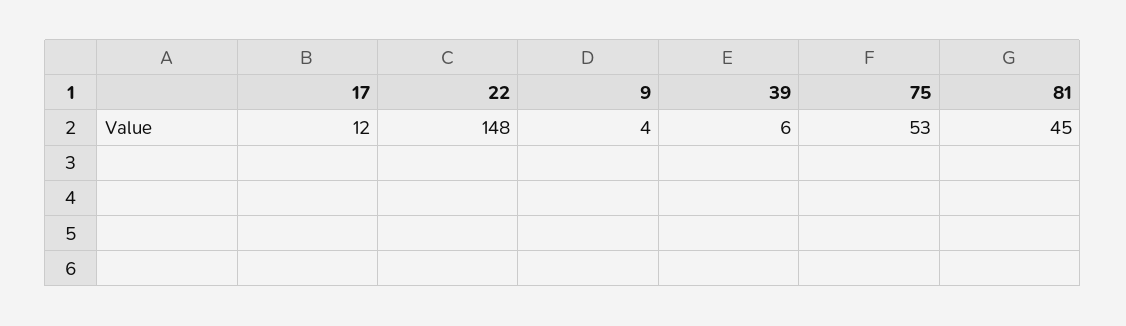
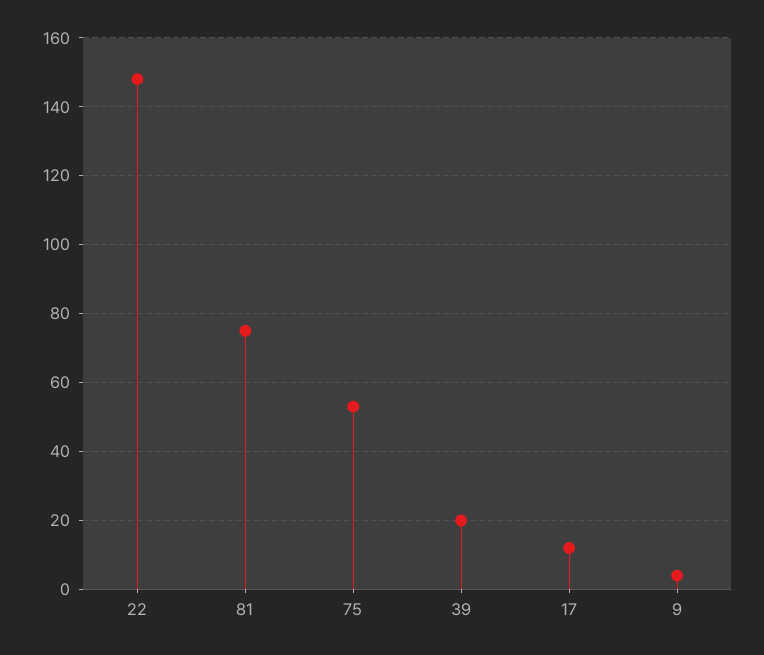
39: 6 -> 20
81: 45 -> 75

